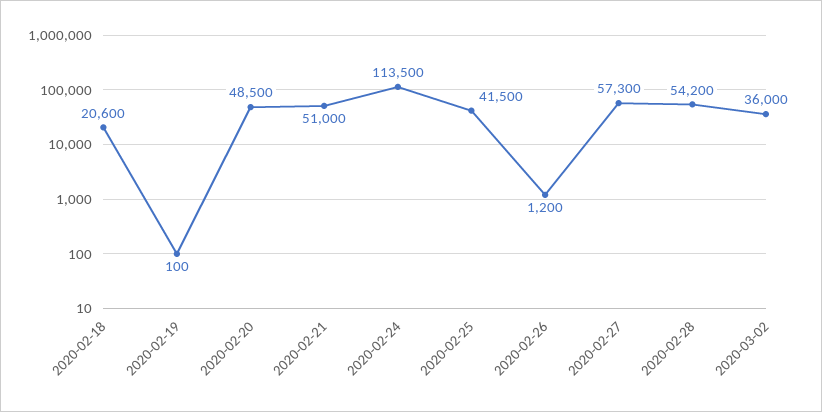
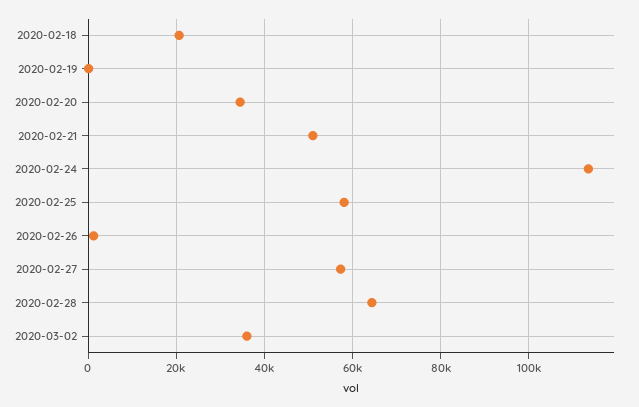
2020-02-20: 48500 -> 34000
2020-02-25: 41500 -> 58000
2020-02-28: 54200 -> 64000

